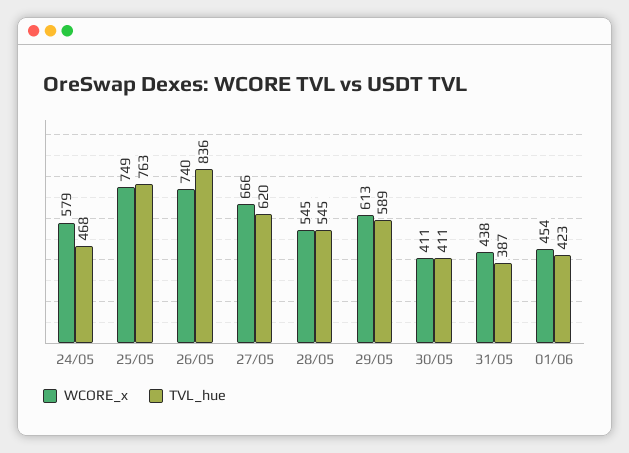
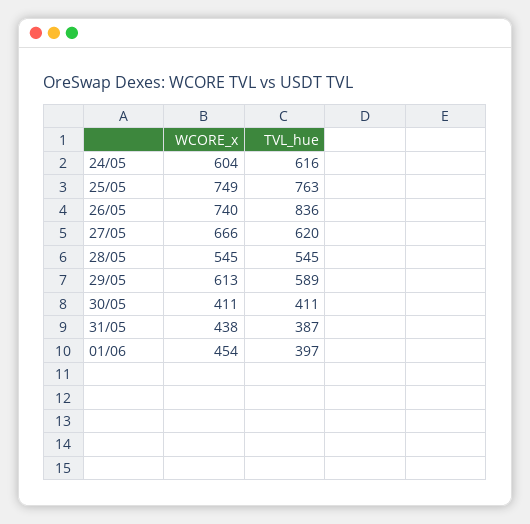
WCORE_x, 24/05: 579 -> 604
TVL_hue, 24/05: 468 -> 616
TVL_hue, 01/06: 423 -> 397

